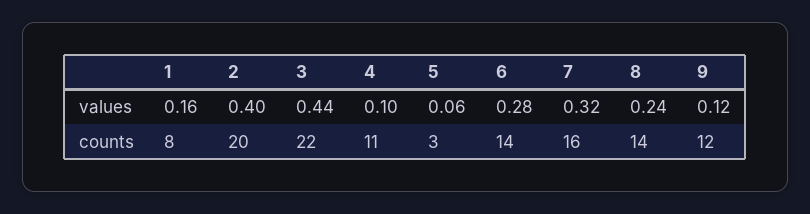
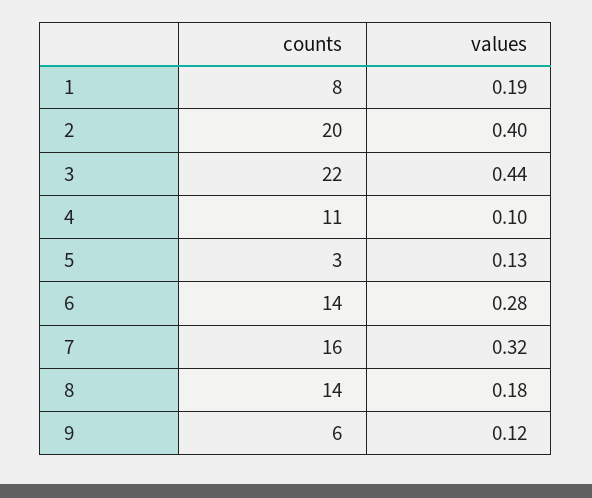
1, values: 0.16 -> 0.19
5, values: 0.06 -> 0.13
8, values: 0.24 -> 0.18
9, counts: 12 -> 6

